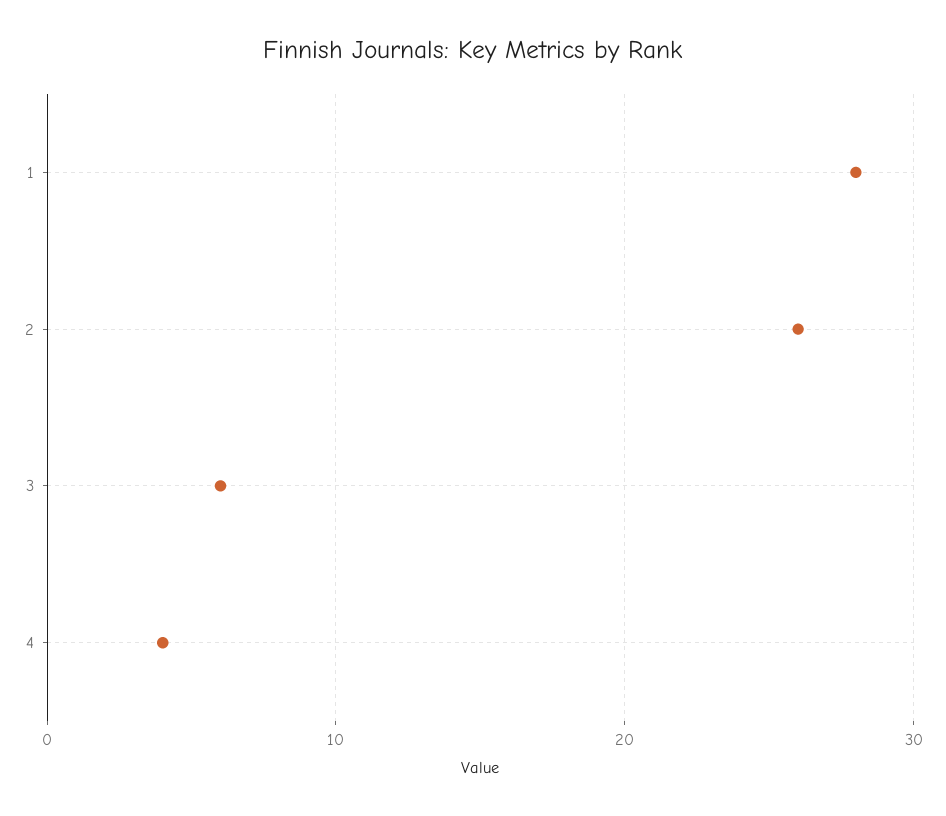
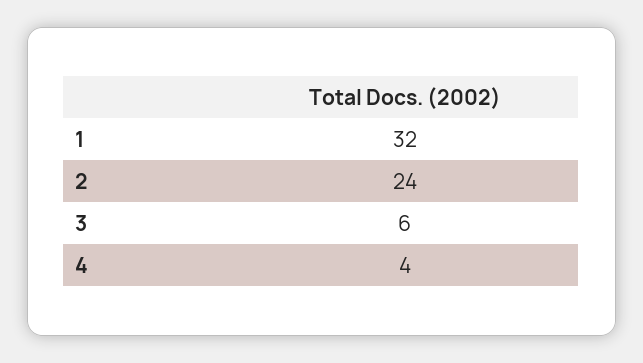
1: 28 -> 32
2: 26 -> 24

